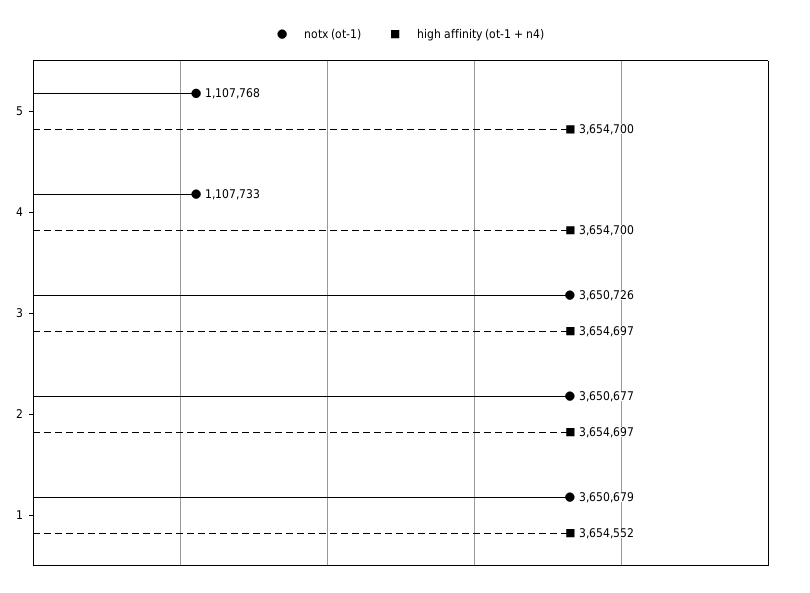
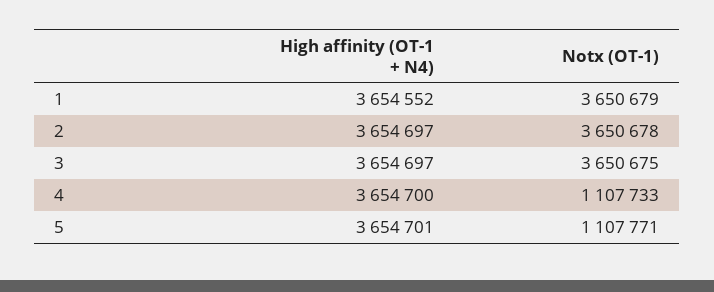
notx (ot-1), 5: 1107768 -> 1107771
high affinity (ot-1 + n4), 5: 3654700 -> 3654701
notx (ot-1), 3: 3650726 -> 3650675
notx (ot-1), 2: 3650677 -> 3650678

